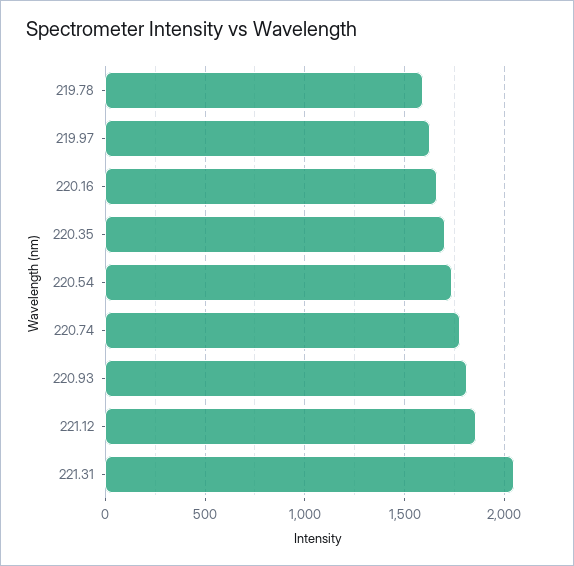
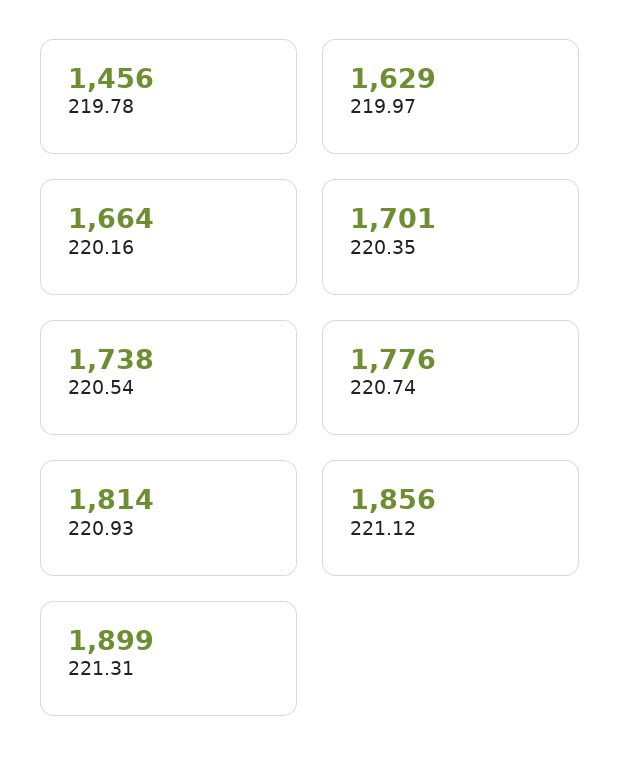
219.78: 1600 -> 1456
221.31: 2050 -> 1899

